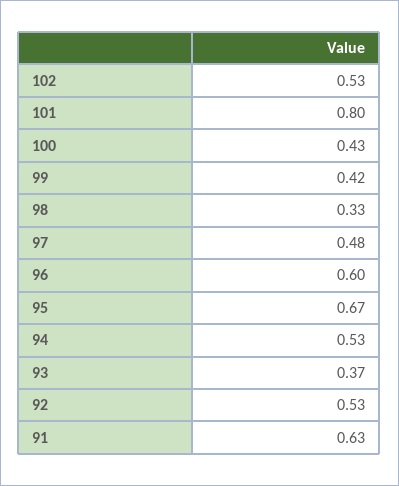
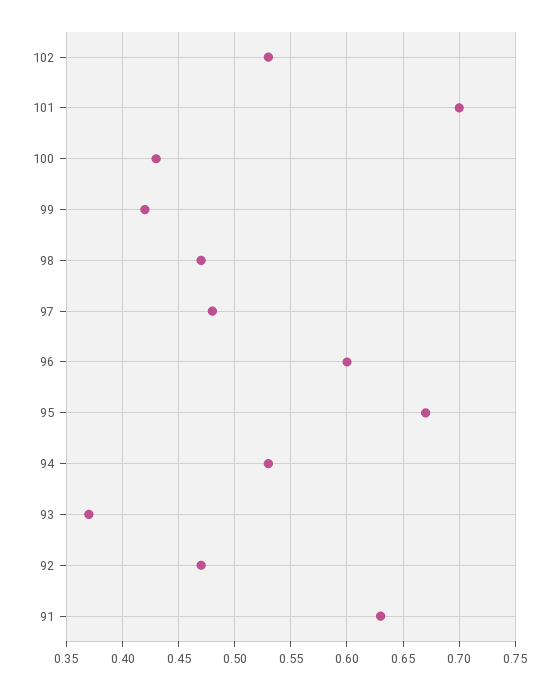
101: 0.8 -> 0.7
98: 0.33 -> 0.47
92: 0.53 -> 0.47

